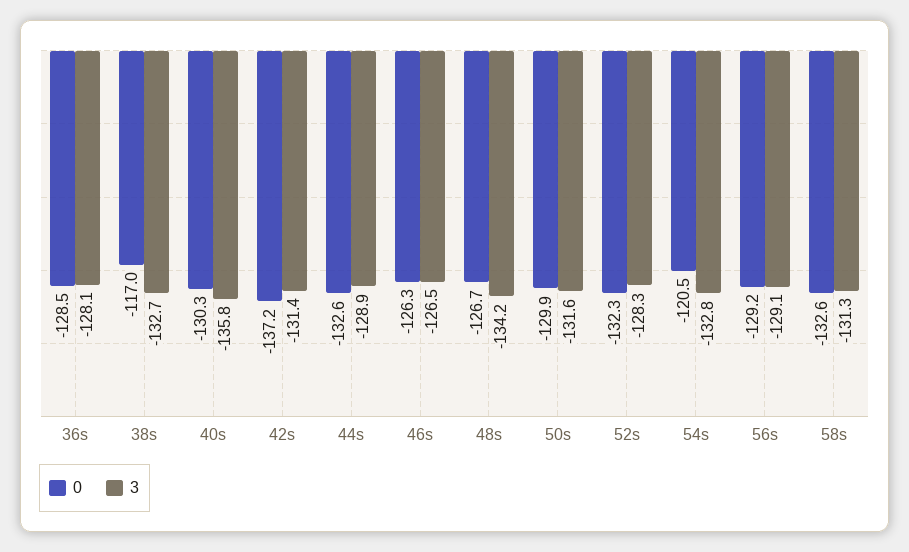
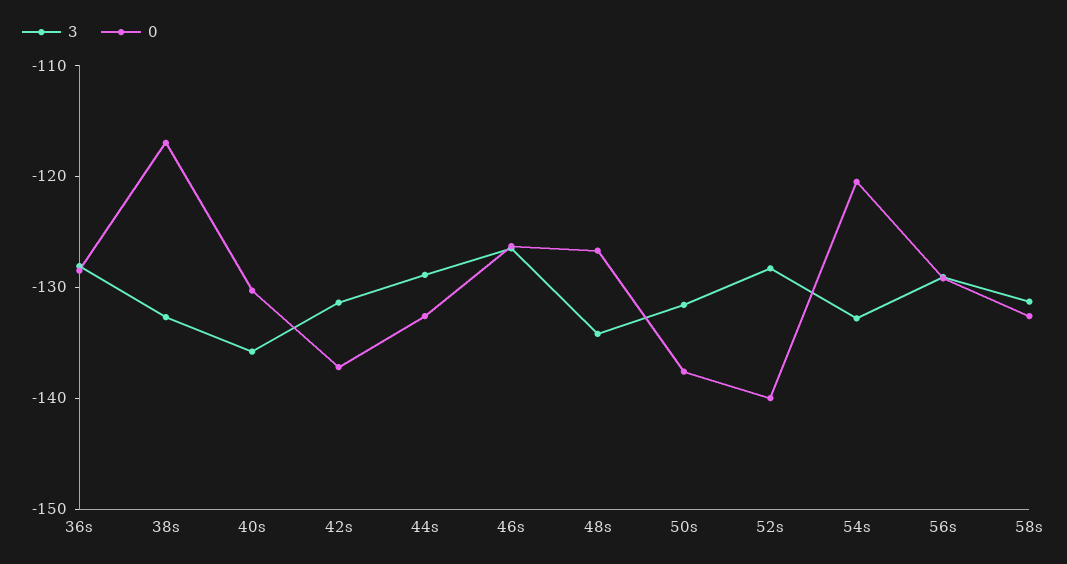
0, 50s: -129.9 -> -138
0, 52s: -132.3 -> -140

